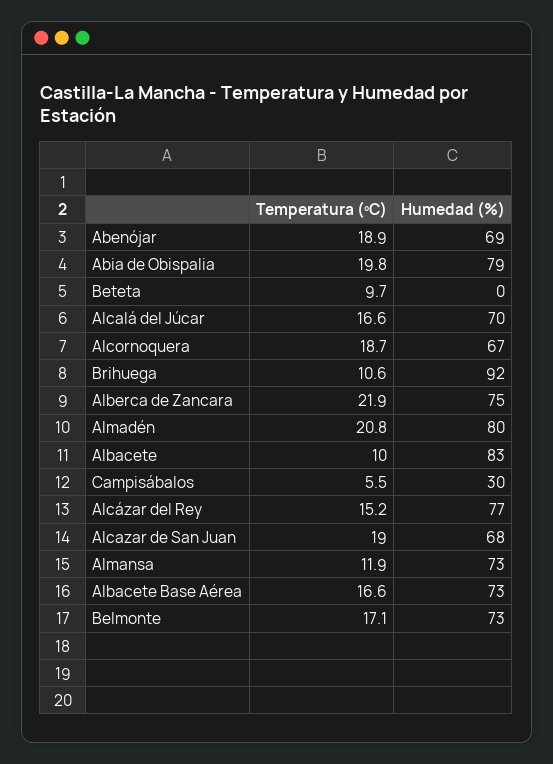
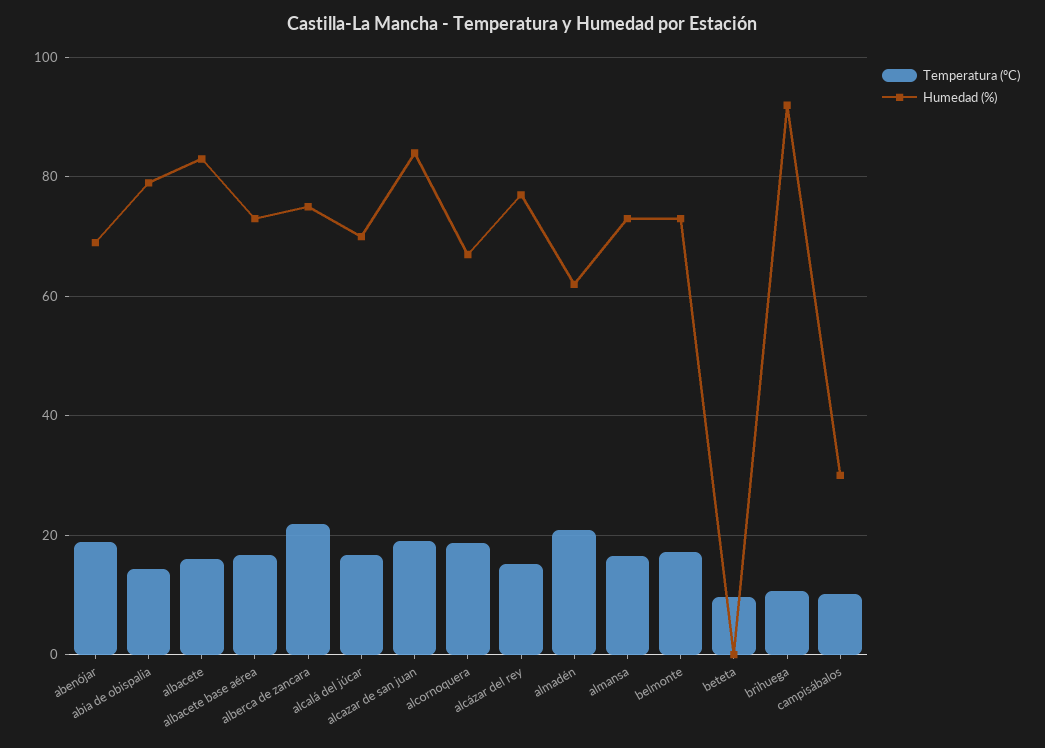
Temperatura (ºC), Abia de Obispalia: 19.8 -> 14
Humedad (%), Almadén: 80 -> 62
Temperatura (ºC), Albacete: 10 -> 16
Temperatura (ºC), Campisábalos: 5.5 -> 10
Humedad (%), Alcazar de San Juan: 68 -> 84
Temperatura (ºC), Almansa: 11.9 -> 16

